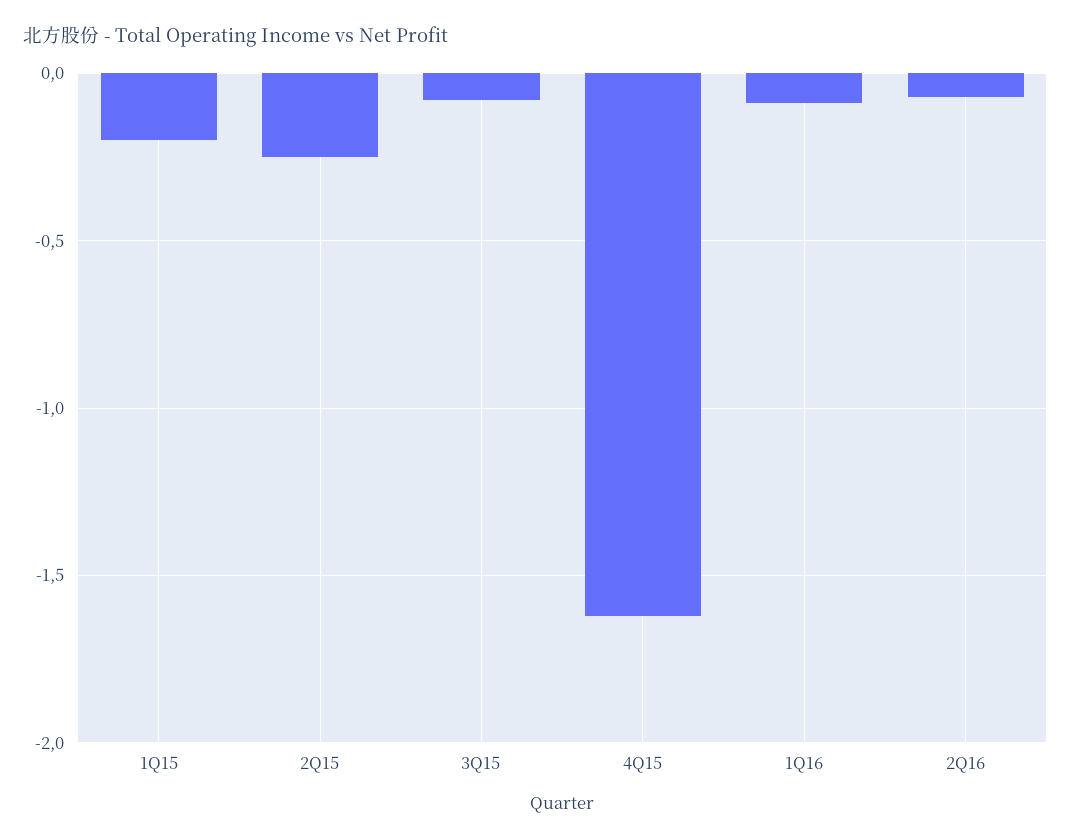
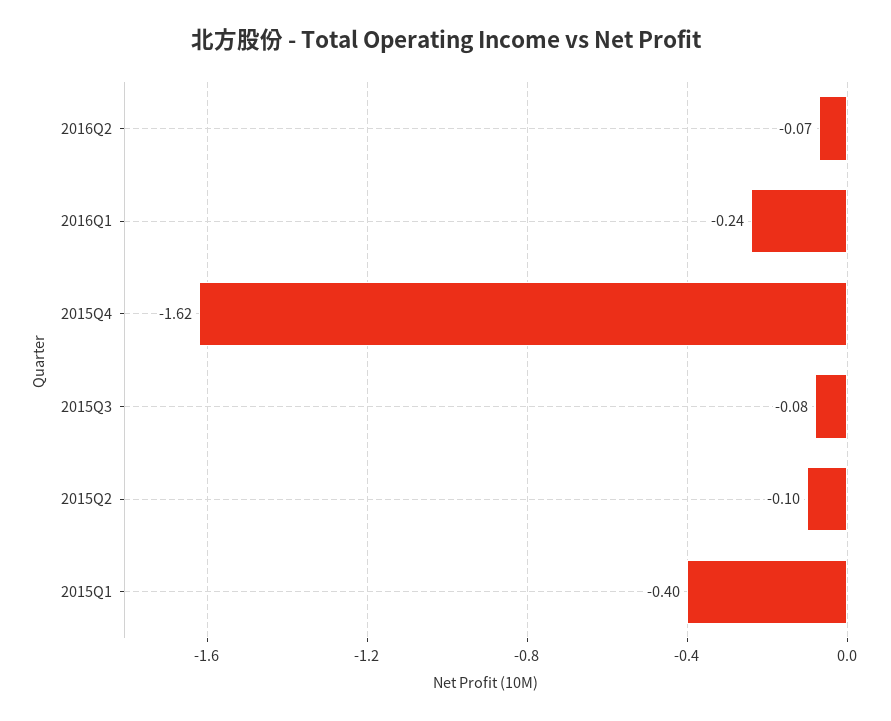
1Q15: -0.2 -> -0.4
2Q15: -0.25 -> -0.1
1Q16: -0.1 -> -0.24

